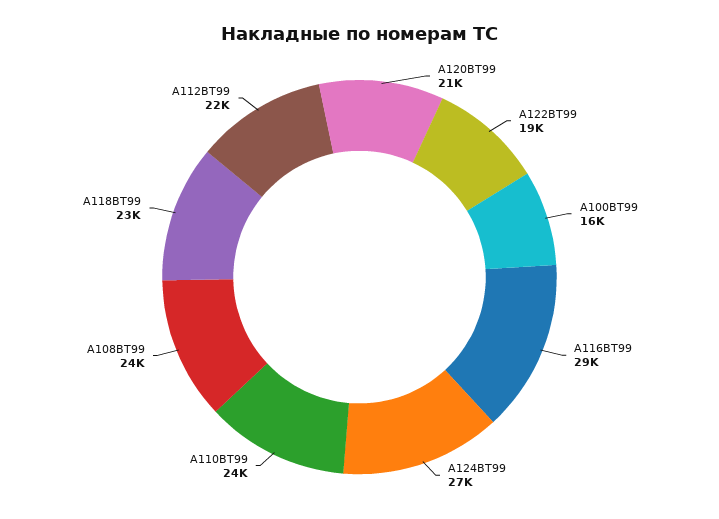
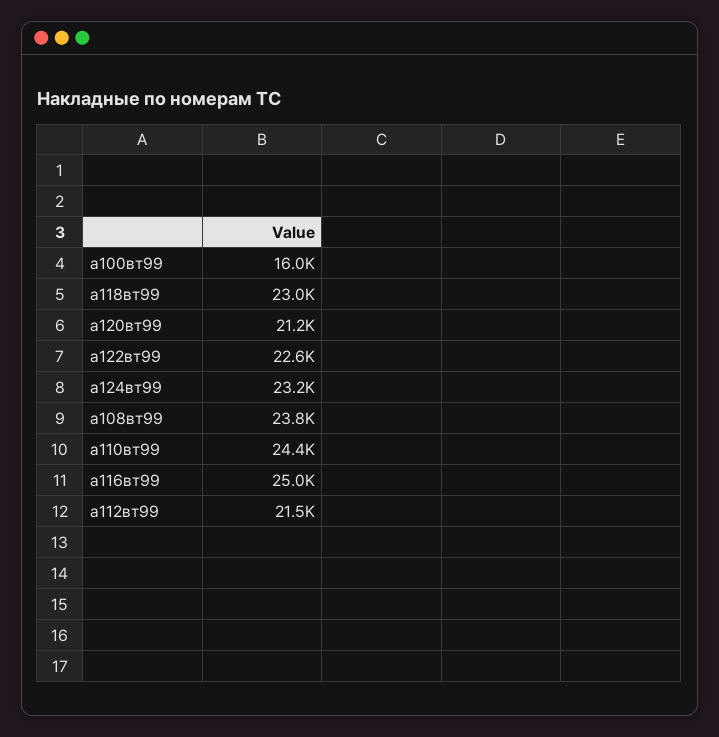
А122ВТ99: 19000 -> 22600
А116ВТ99: 29000 -> 25000
А124ВТ99: 27000 -> 23200

